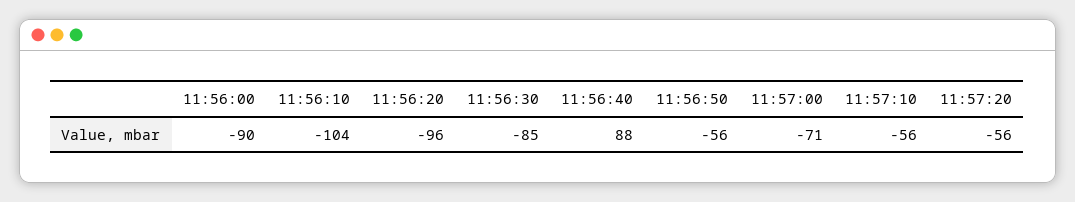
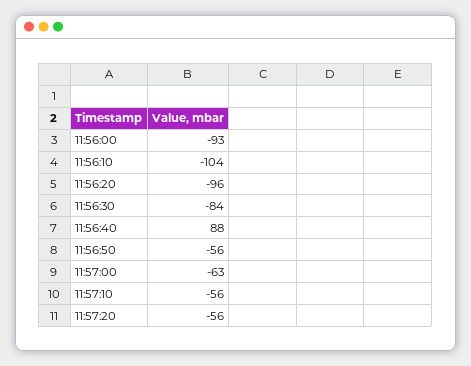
11:56:00: -90 -> -93
11:56:30: -85 -> -84
11:57:00: -71 -> -63

